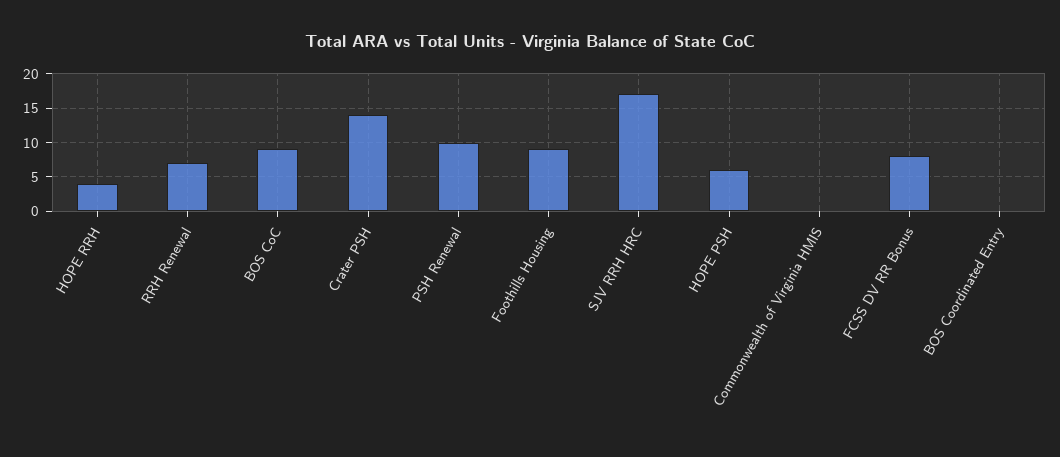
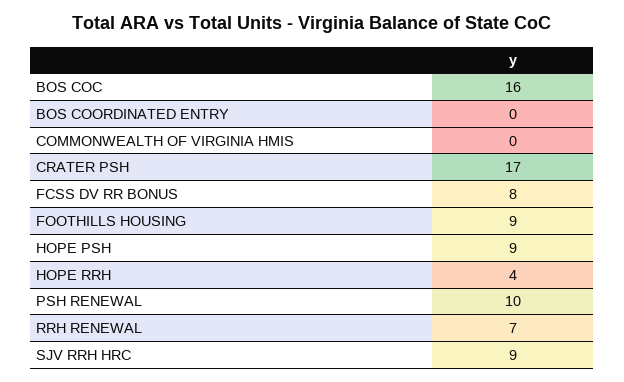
BOS CoC: 9 -> 16
Crater PSH: 14 -> 17
SJV RRH HRC: 17 -> 9
HOPE PSH: 6 -> 9

